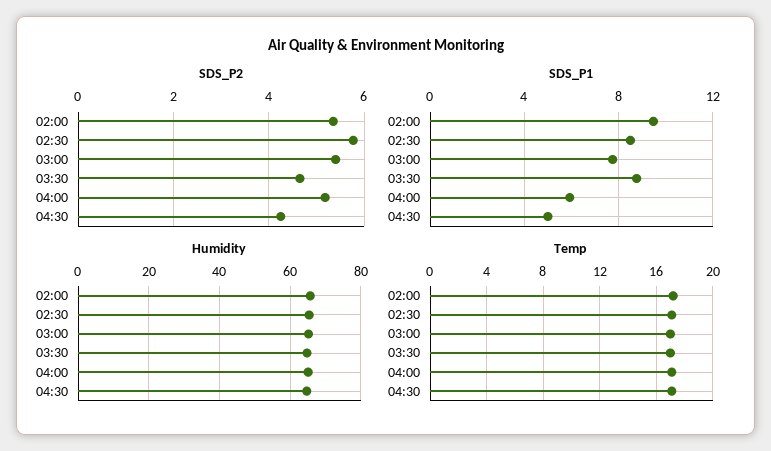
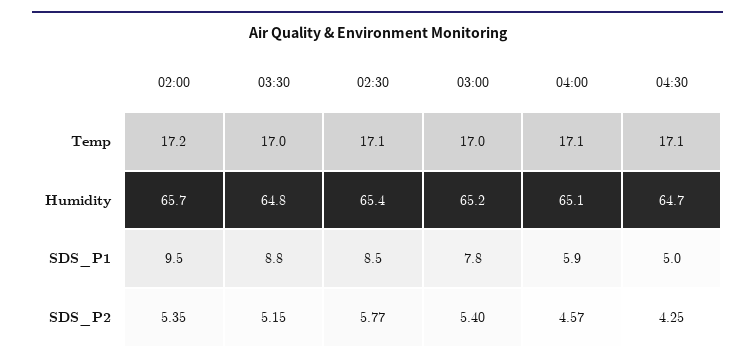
SDS_P2, 03:30: 4.6 -> 5.15
SDS_P2, 04:00: 5.2 -> 4.57

